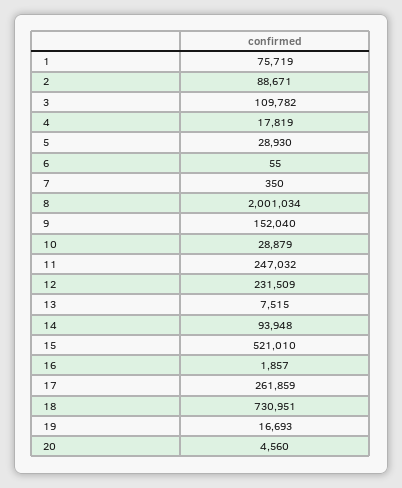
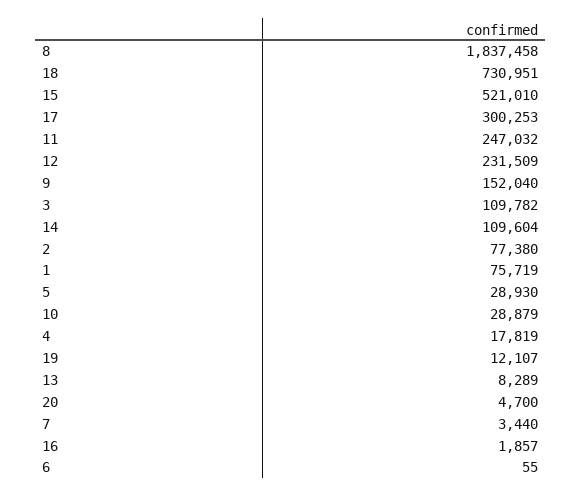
2: 88671 -> 77380
7: 350 -> 3440
8: 2001034 -> 1837458
13: 7515 -> 8289
14: 93948 -> 109604
17: 261859 -> 300253
19: 16693 -> 12107
20: 4560 -> 4700

